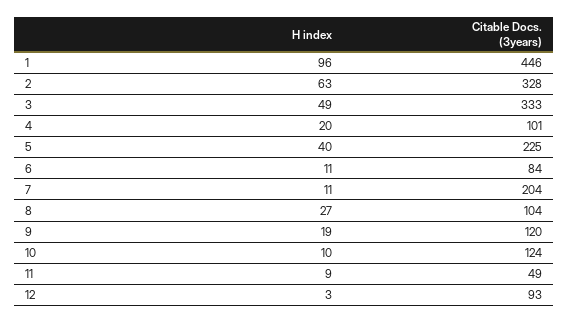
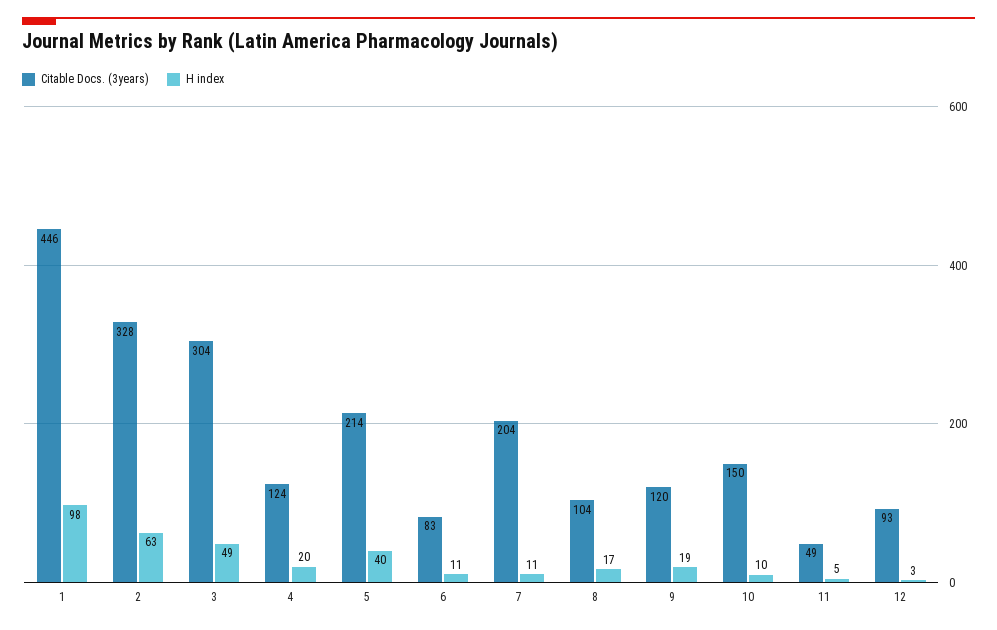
H index, 1: 96 -> 98
Citable Docs. (3years), 3: 333 -> 304
Citable Docs. (3years), 4: 101 -> 124
Citable Docs. (3years), 5: 225 -> 214
Citable Docs. (3years), 6: 84 -> 83
H index, 8: 27 -> 17
Citable Docs. (3years), 10: 124 -> 150
H index, 11: 9 -> 5

